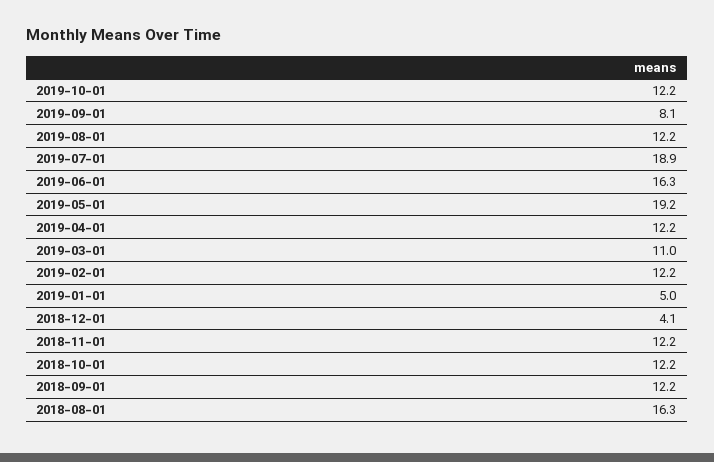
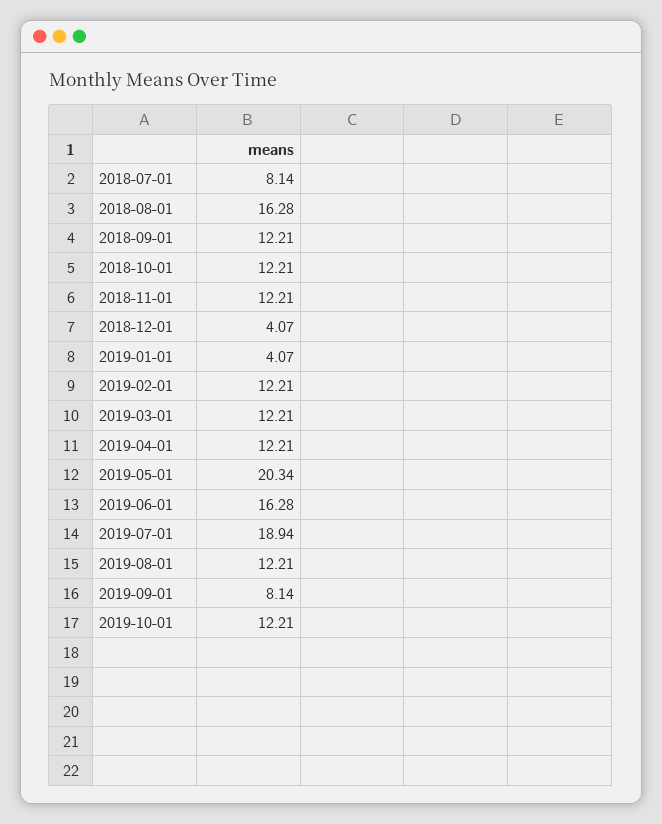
2019-05-01: 19.2 -> 20.34
2019-03-01: 11 -> 12.21
2019-01-01: 5 -> 4.07
2018-07-01: none -> 8.14

